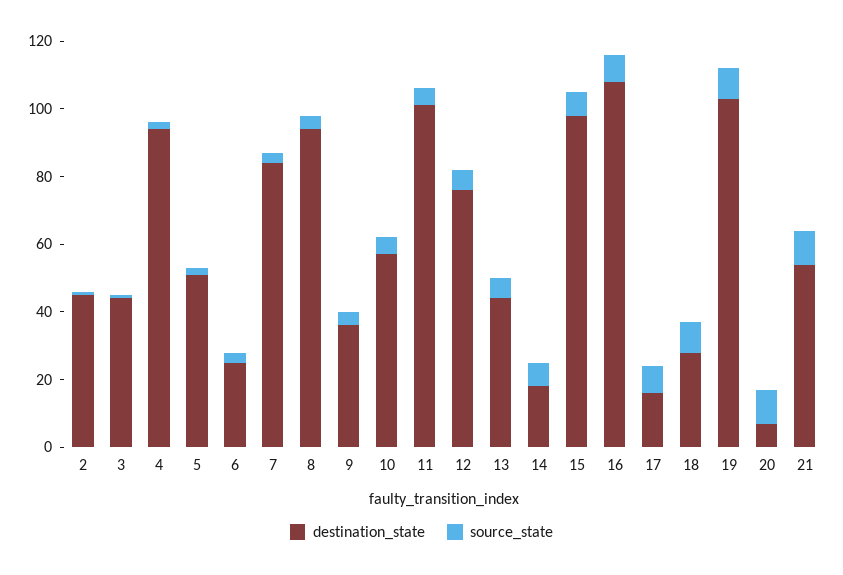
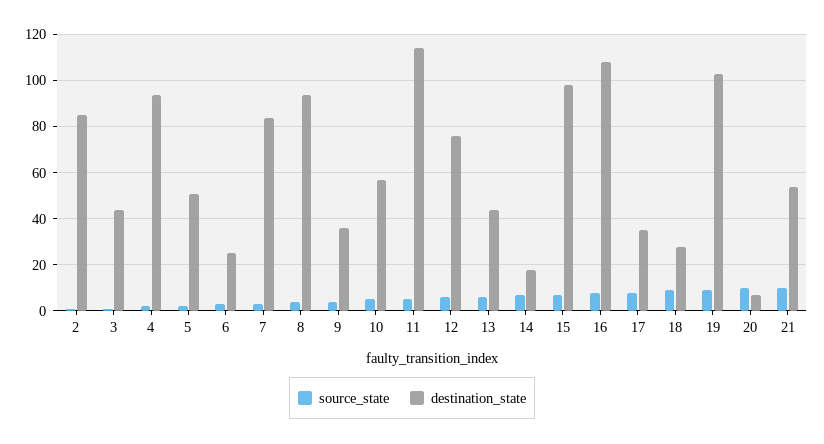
destination_state, 2: 45 -> 85
destination_state, 11: 100 -> 115
destination_state, 17: 15 -> 35

